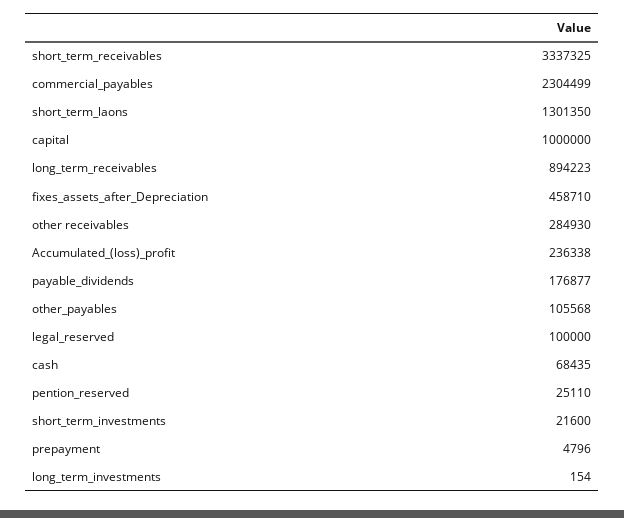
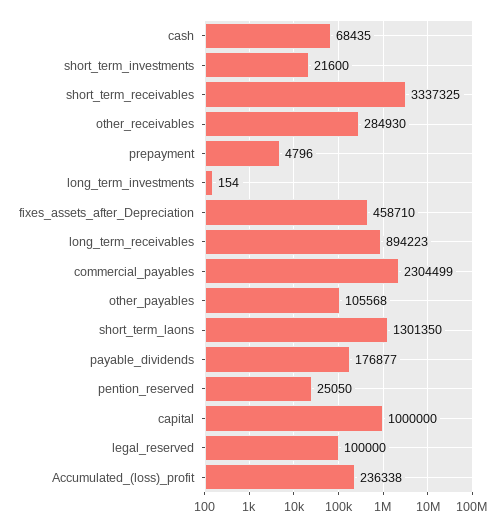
pention_reserved: 25110 -> 25050

